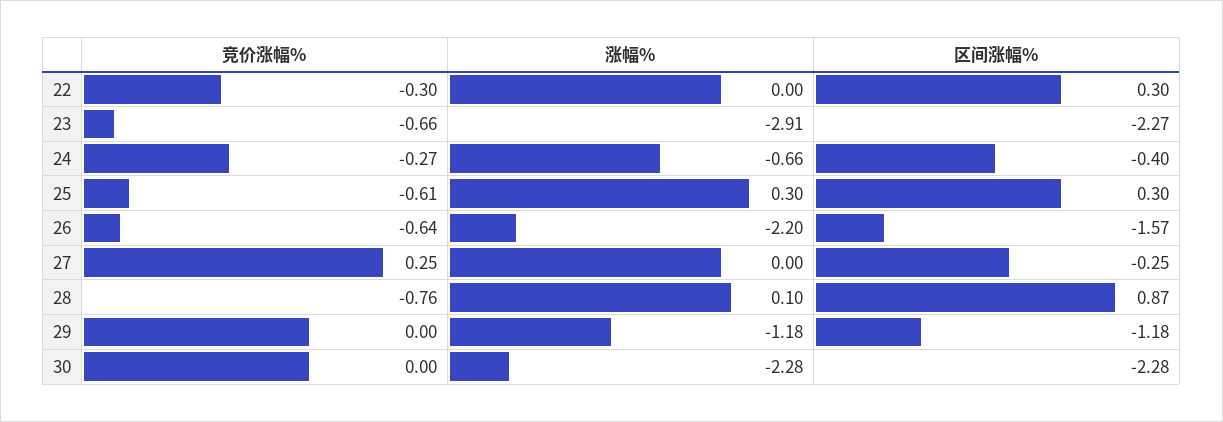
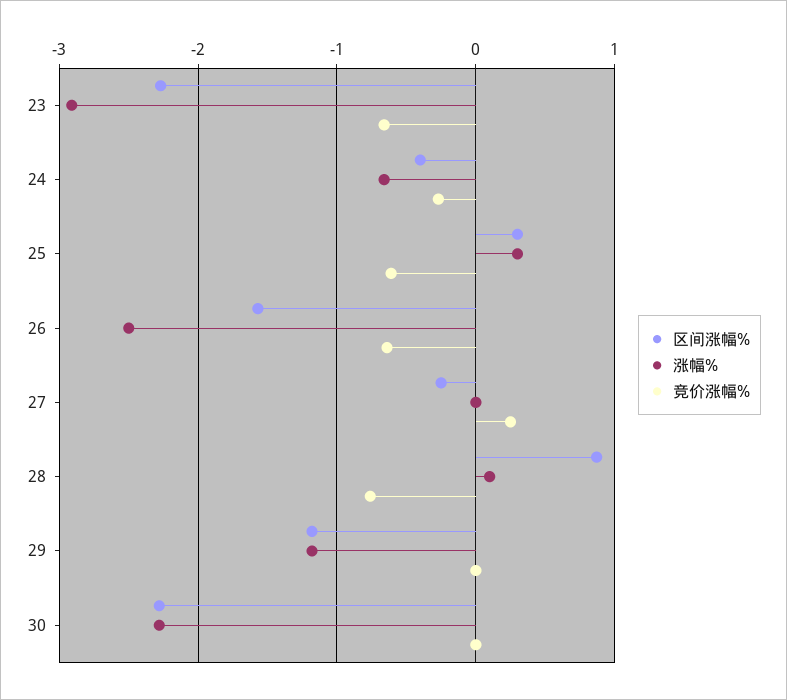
竞价涨幅%, 22: -0.3 -> none
涨幅%, 22: 0 -> none
区间涨幅%, 22: 0.3 -> none
涨幅%, 26: -2.2 -> -2.5

